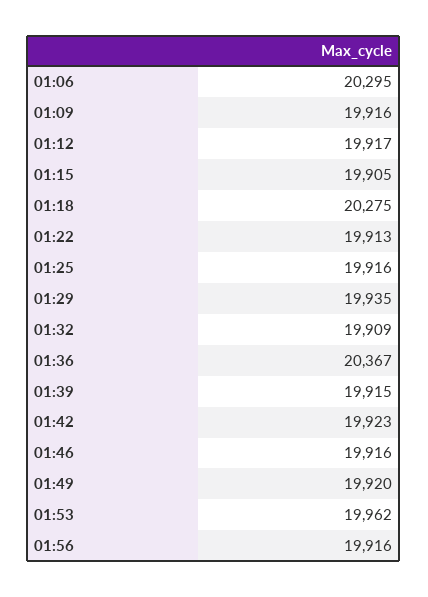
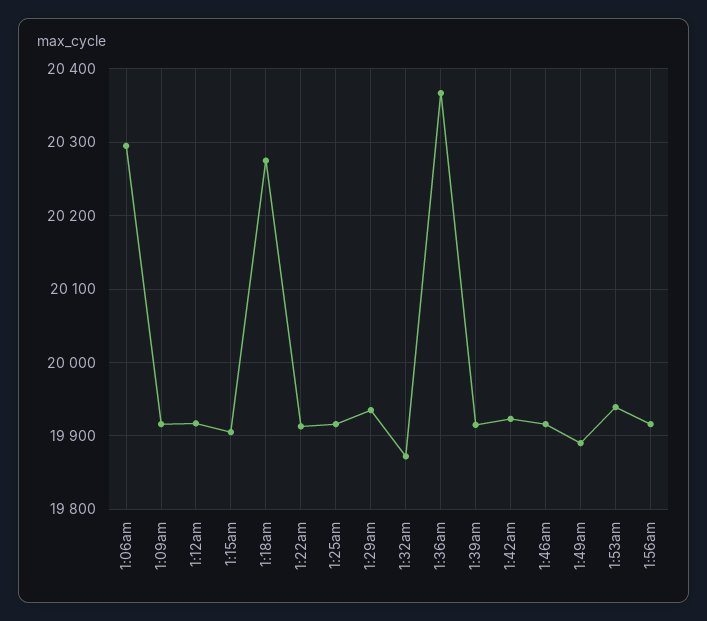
01:32: 19909 -> 19870
01:49: 19920 -> 19890
01:53: 19962 -> 19940

